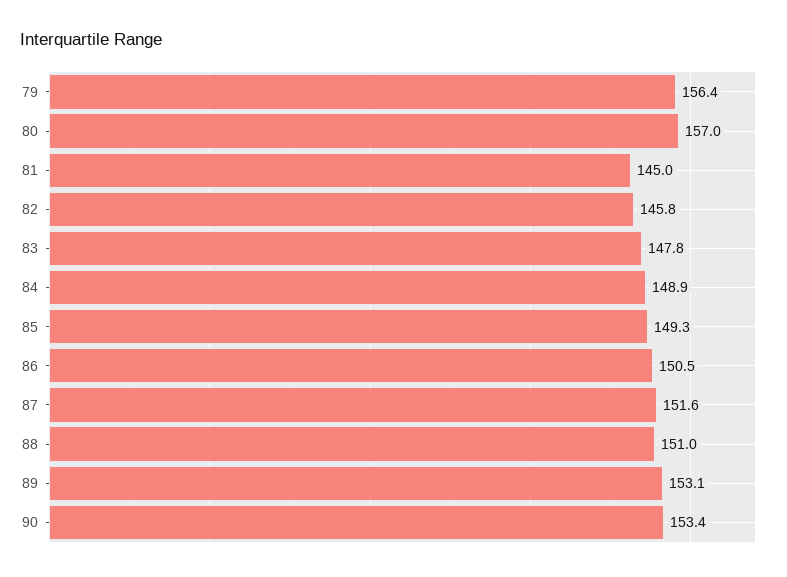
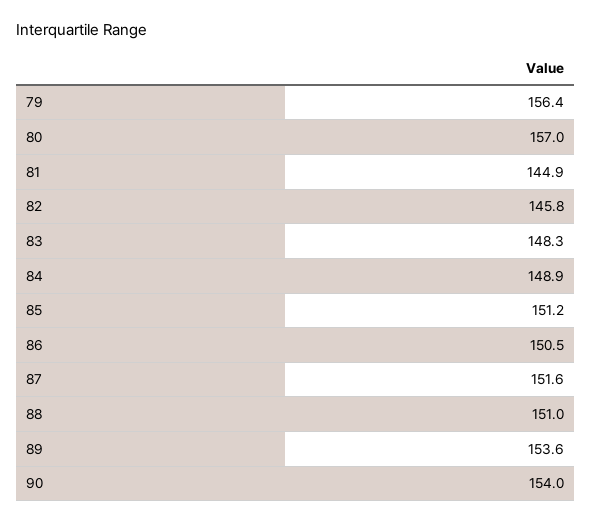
81: 145 -> 144.9
83: 147.8 -> 148.3
85: 149.3 -> 151.2
89: 153.1 -> 153.6
90: 153.4 -> 154

